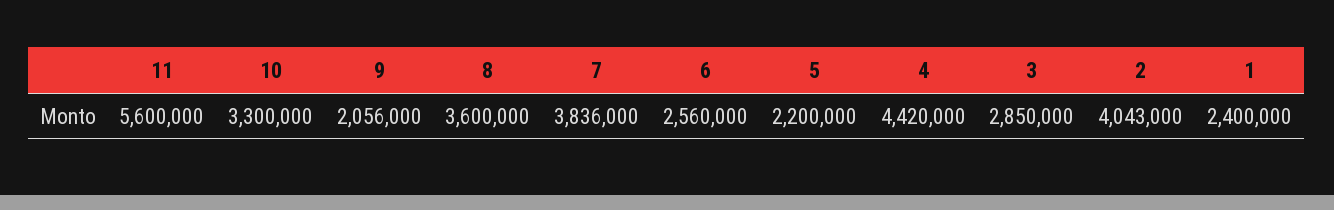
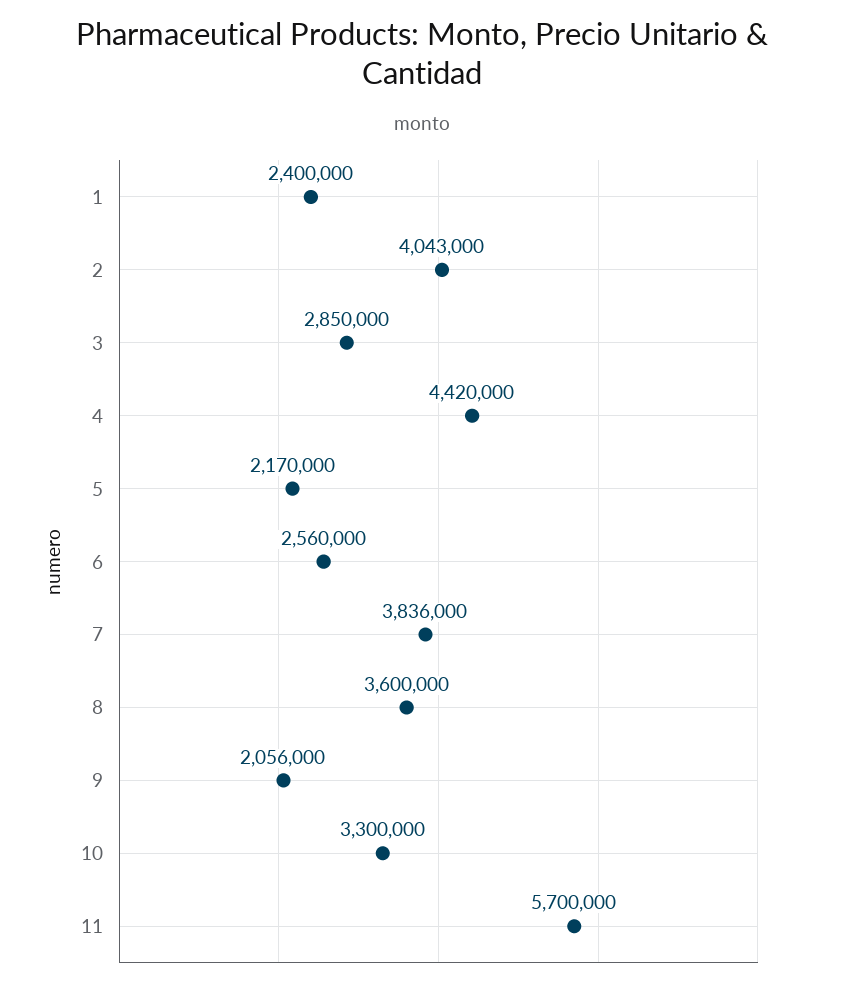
11: 5600000 -> 5700000
5: 2200000 -> 2170000

